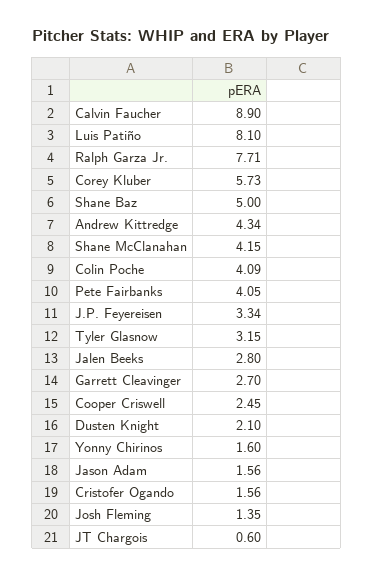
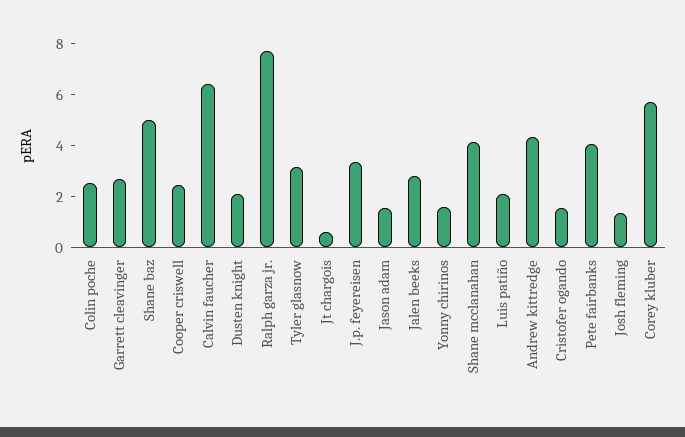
Calvin Faucher: 8.9 -> 6.5
Luis Patiño: 8.1 -> 2
Colin Poche: 4.09 -> 2.5

